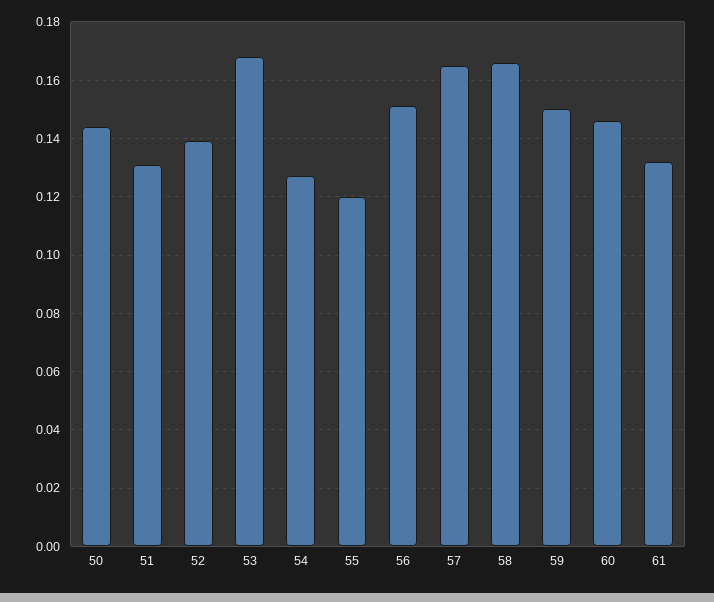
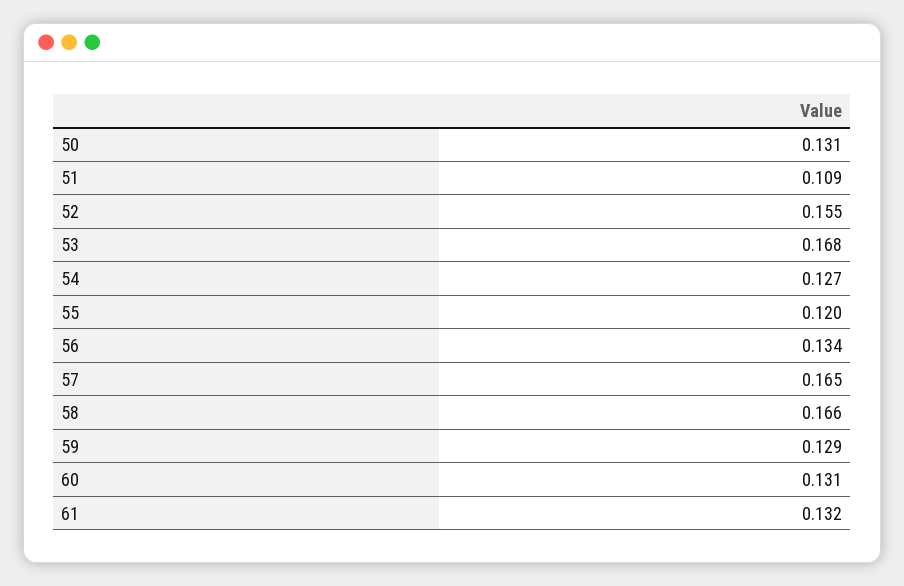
50: 0.145 -> 0.131
51: 0.13 -> 0.109
52: 0.14 -> 0.155
56: 0.15 -> 0.134
59: 0.15 -> 0.129
60: 0.145 -> 0.131

